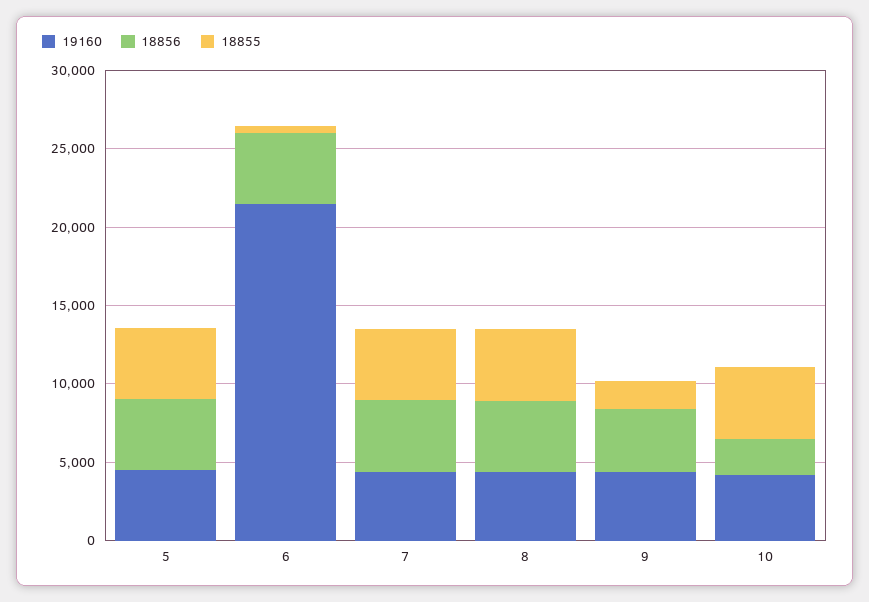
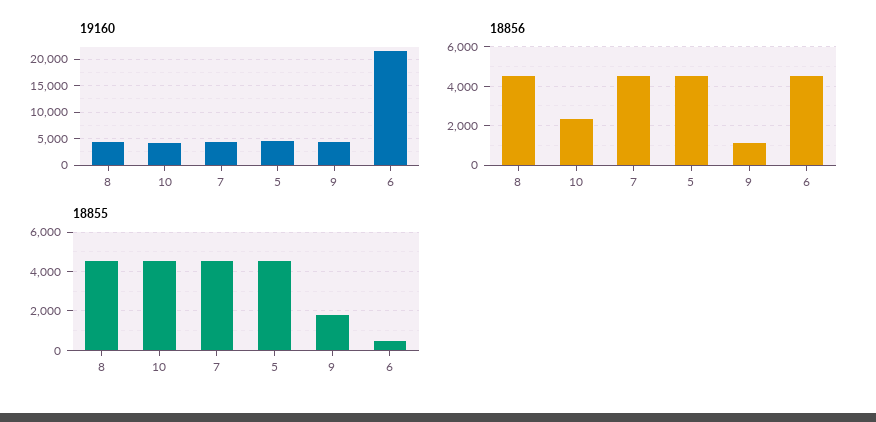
18856, 9: 4000 -> 1000

